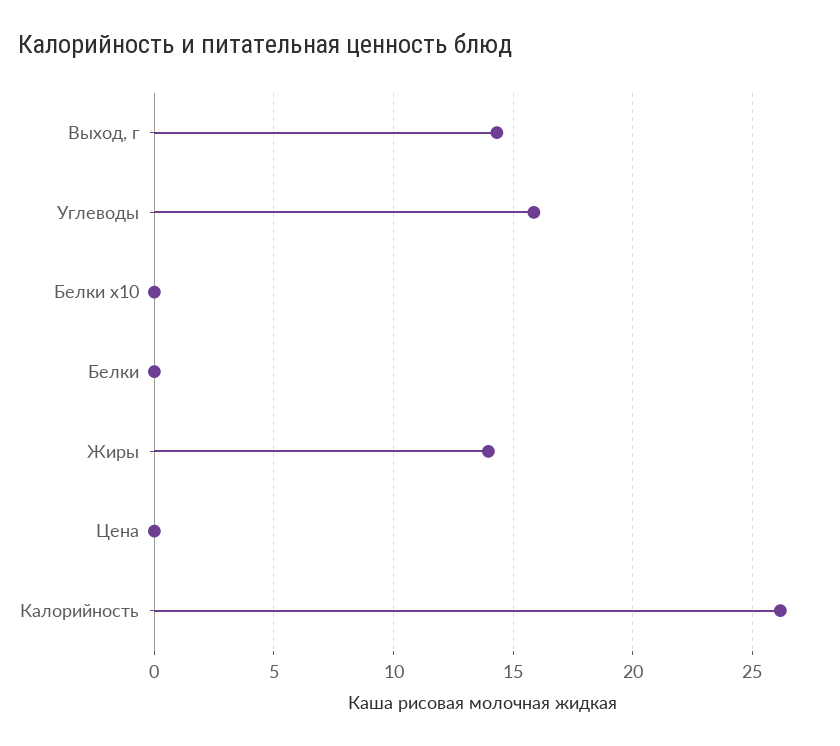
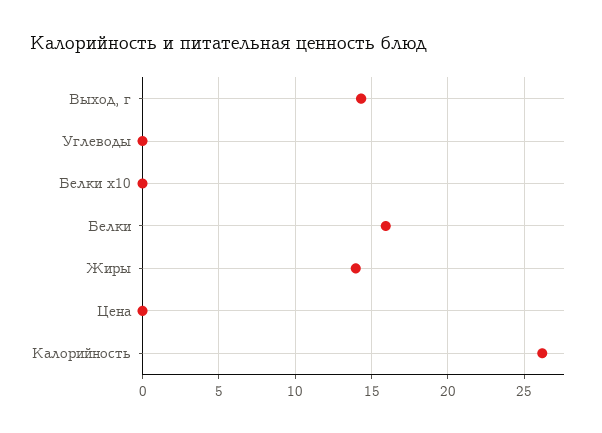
Углеводы: 16 -> 0
Белки: 0 -> 16

